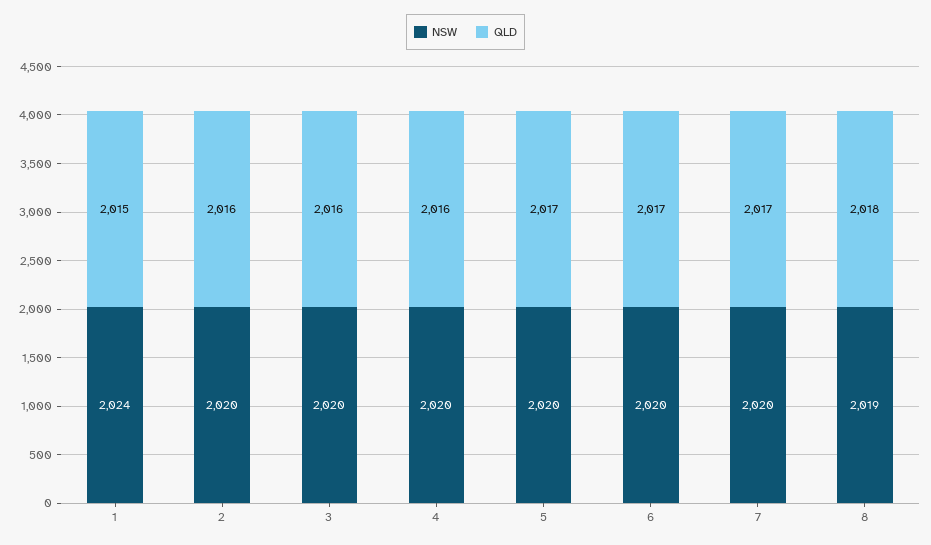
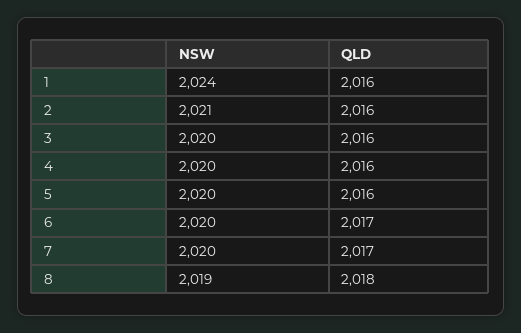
QLD, 1: 2015 -> 2016
NSW, 2: 2020 -> 2021
QLD, 5: 2017 -> 2016

